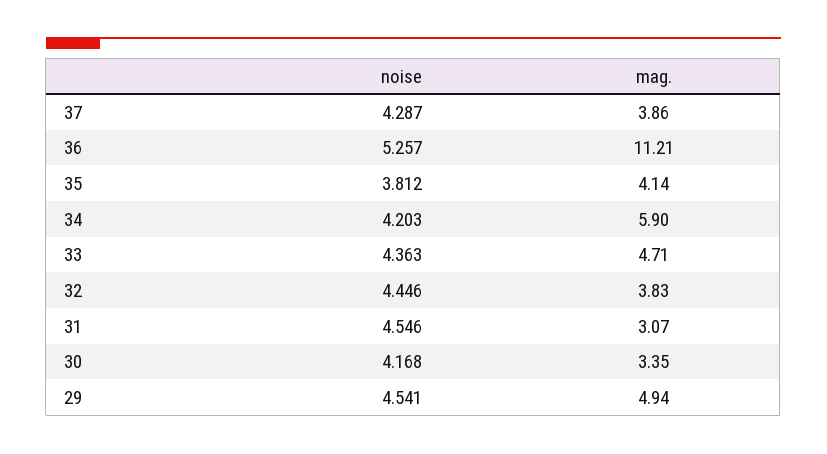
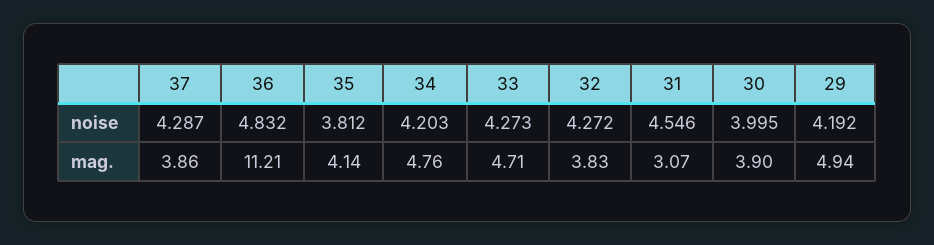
noise, 36: 5.257 -> 4.832
mag., 34: 5.9 -> 4.76
noise, 33: 4.363 -> 4.273
noise, 32: 4.446 -> 4.272
noise, 30: 4.168 -> 3.995
mag., 30: 3.35 -> 3.9
noise, 29: 4.541 -> 4.192

